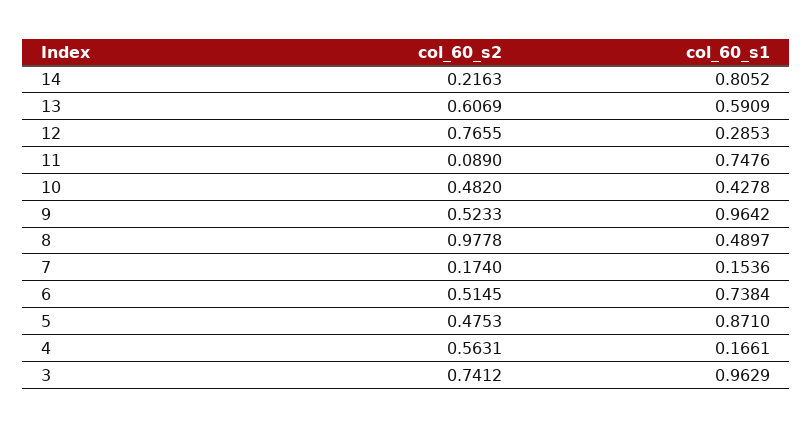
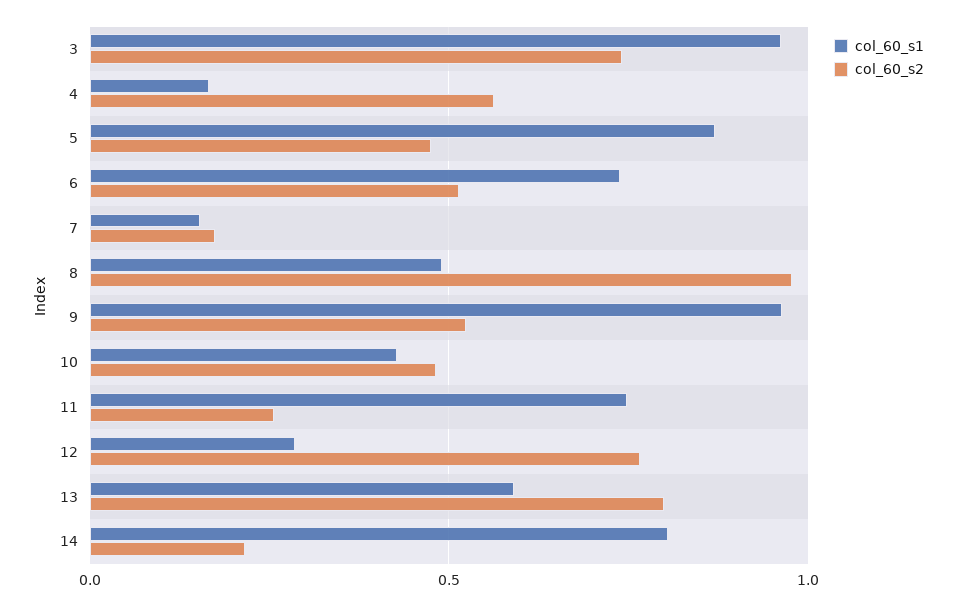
col_60_s2, 13: 0.6069 -> 0.8
col_60_s2, 11: 0.089 -> 0.25

